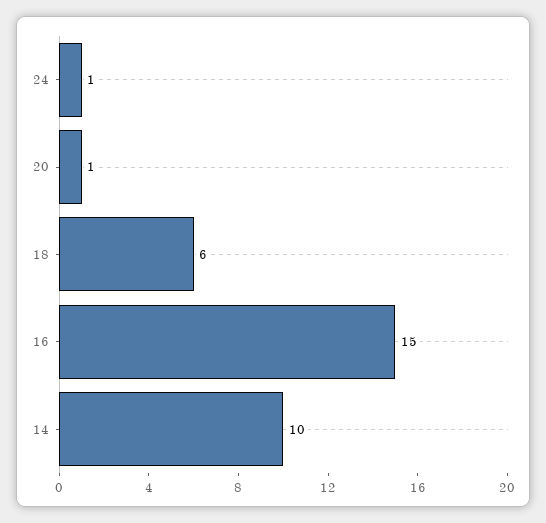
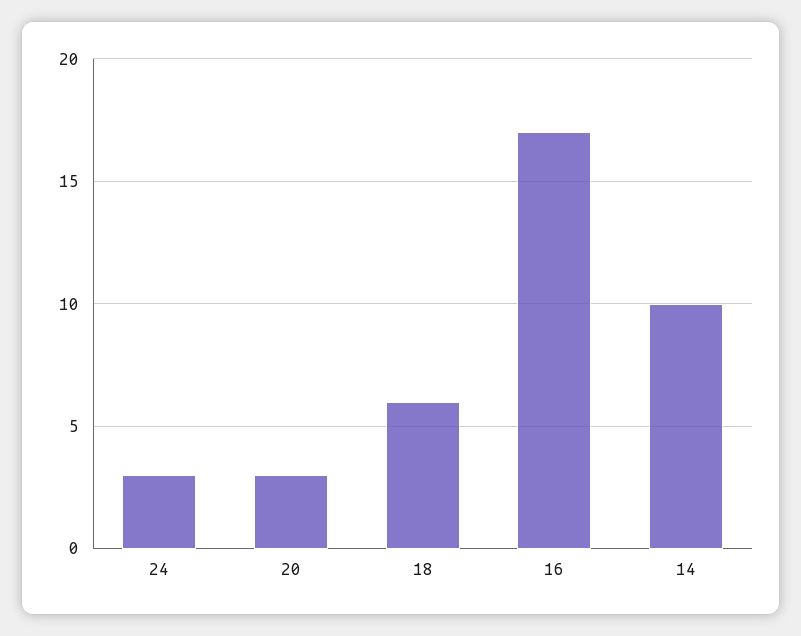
24: 1 -> 3
20: 1 -> 3
16: 15 -> 17

